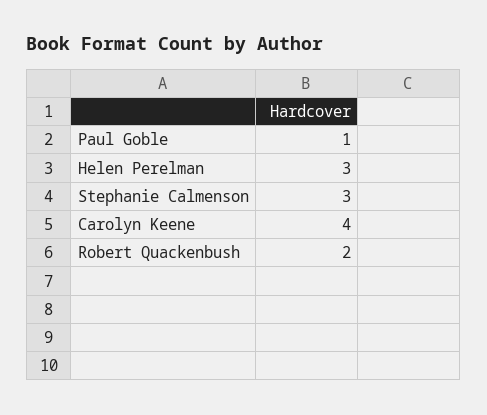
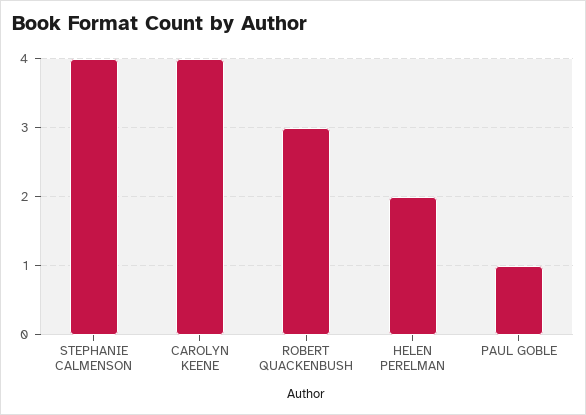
Helen Perelman: 3 -> 2
Stephanie Calmenson: 3 -> 4
Robert Quackenbush: 2 -> 3

